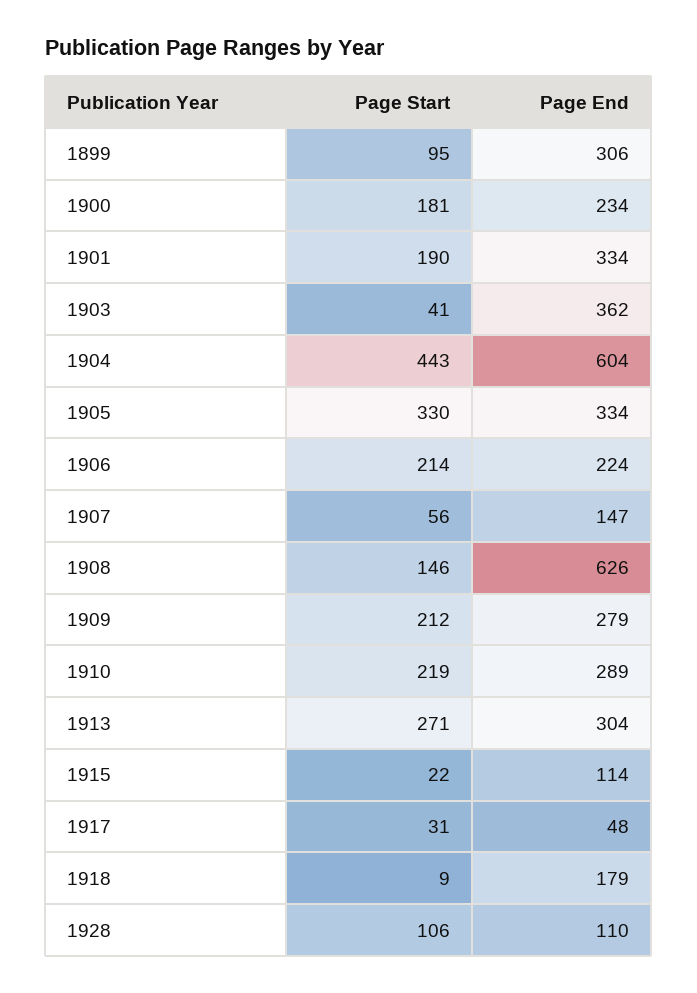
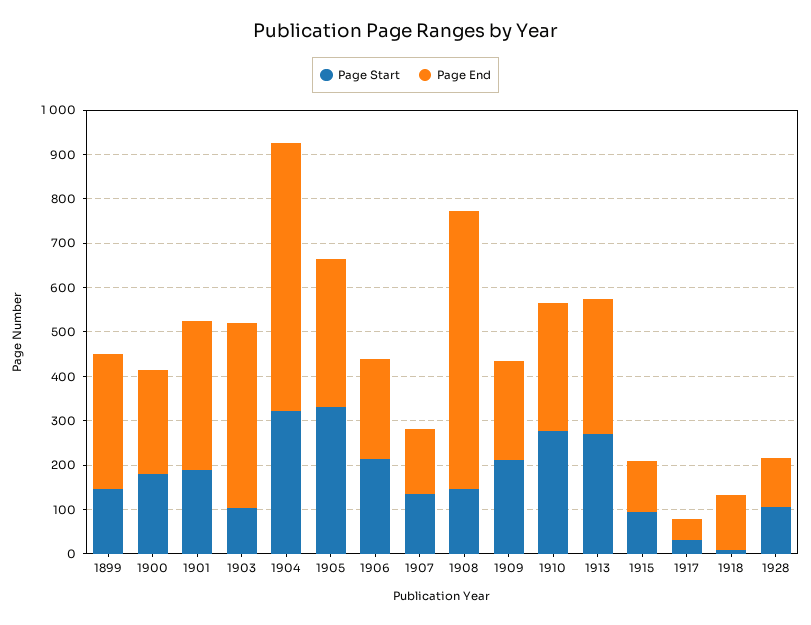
Page Start, 1899: 95 -> 140
Page Start, 1903: 41 -> 100
Page End, 1903: 362 -> 420
Page Start, 1904: 443 -> 320
Page Start, 1907: 56 -> 140
Page End, 1909: 279 -> 220
Page Start, 1910: 219 -> 280
Page Start, 1915: 22 -> 100
Page End, 1918: 179 -> 120

